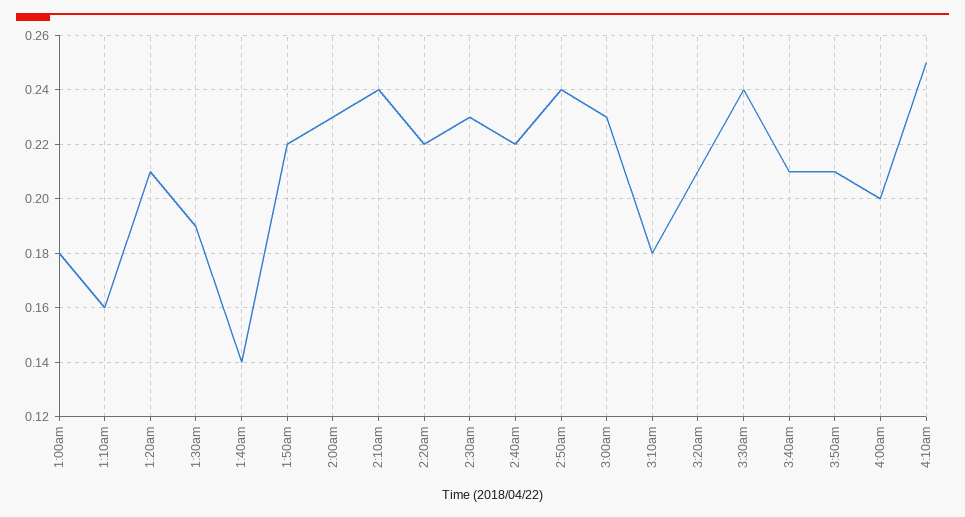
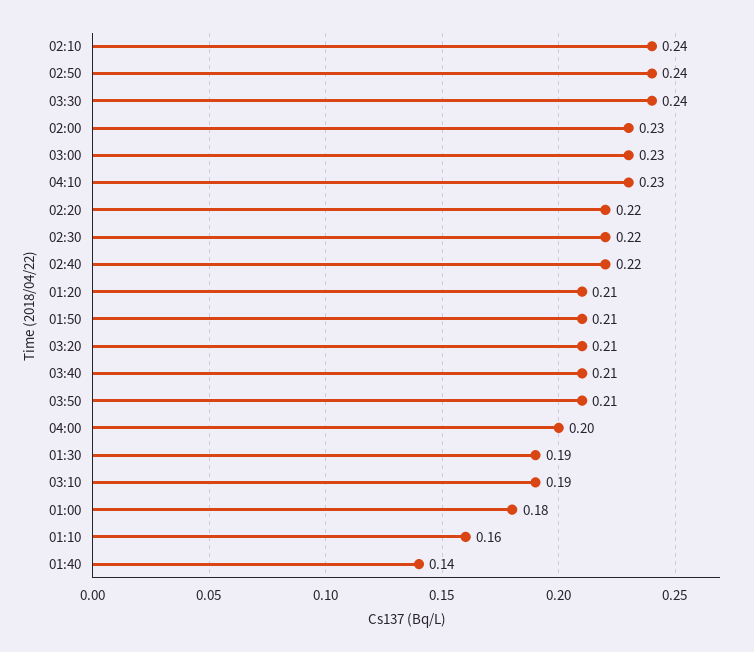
1:50am: 0.22 -> 0.21
2:30am: 0.23 -> 0.22
3:10am: 0.18 -> 0.19
4:10am: 0.25 -> 0.23

